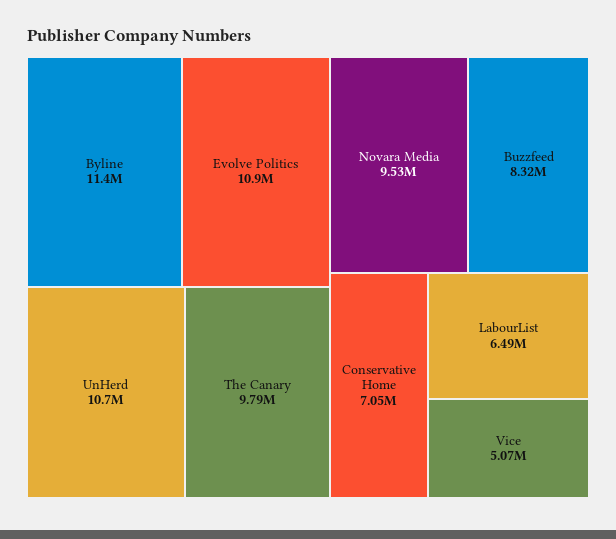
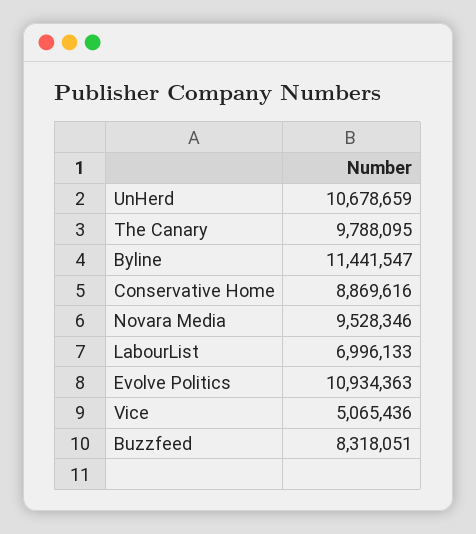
Conservative Home: 7050000 -> 8869616
LabourList: 6490000 -> 6996133

